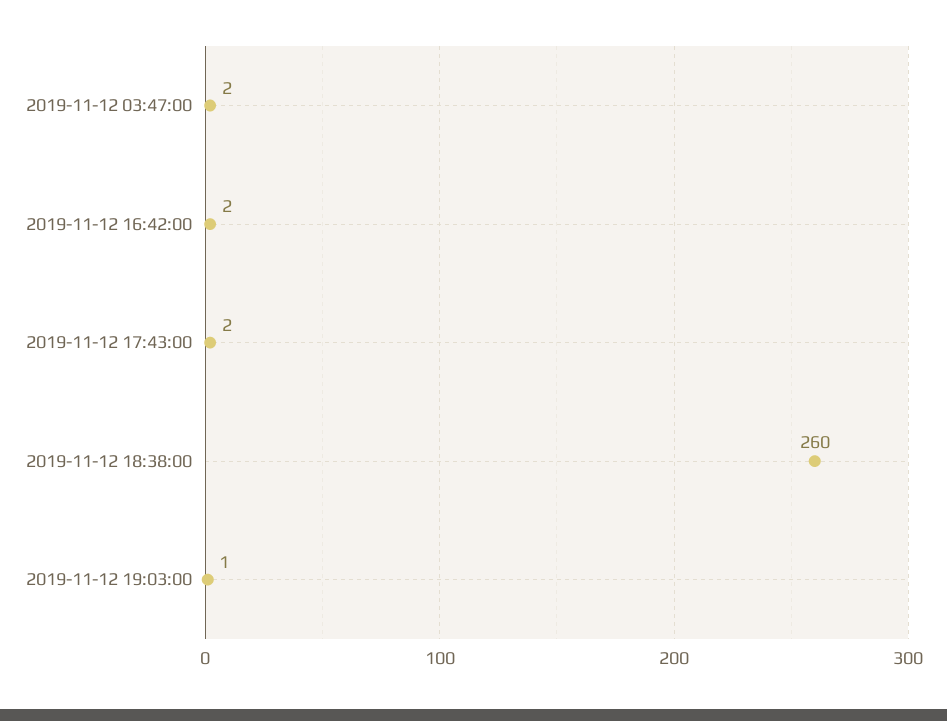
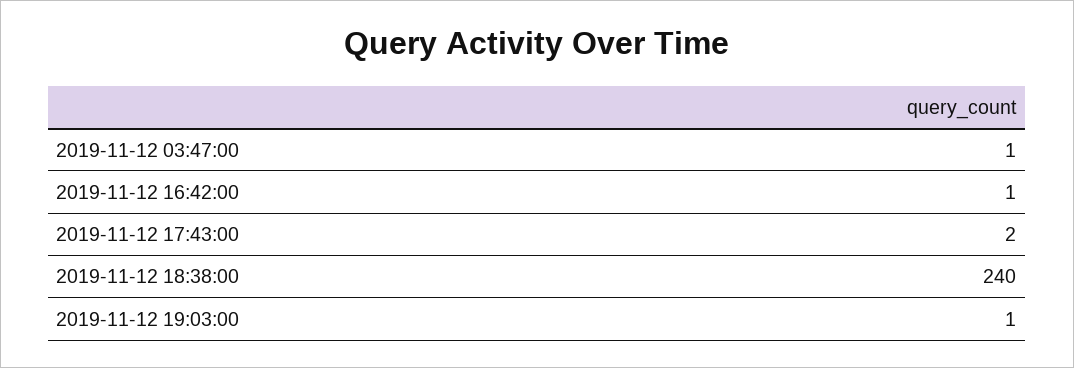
2019-11-12 03:47:00: 2 -> 1
2019-11-12 16:42:00: 2 -> 1
2019-11-12 18:38:00: 260 -> 240

